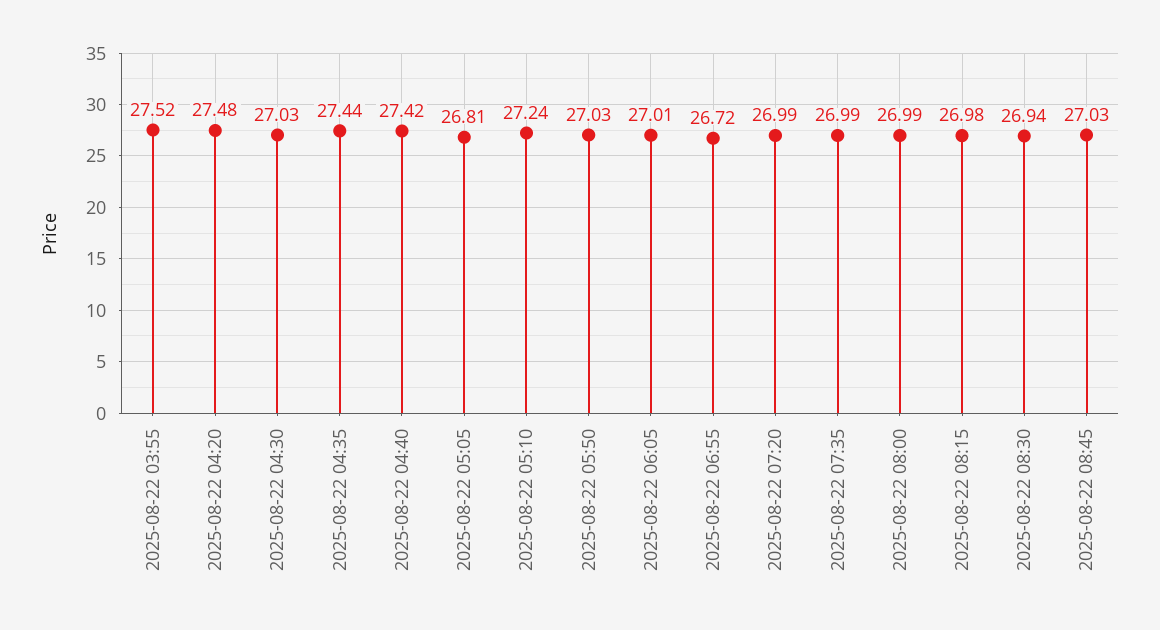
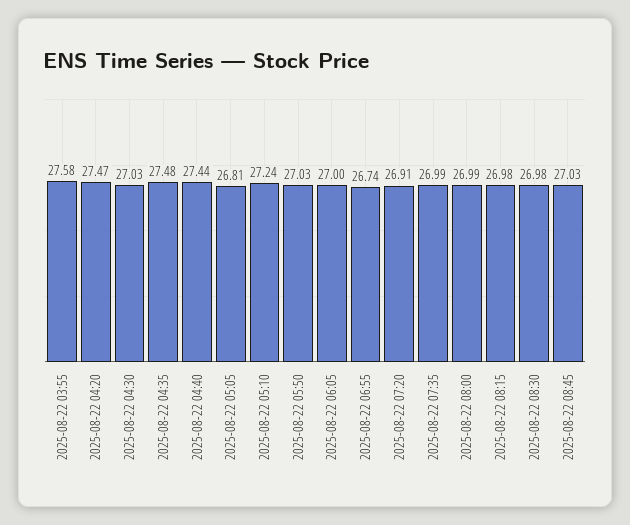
2025-08-22 03:55: 27.52 -> 27.58
2025-08-22 04:20: 27.48 -> 27.47
2025-08-22 04:35: 27.44 -> 27.48
2025-08-22 04:40: 27.42 -> 27.44
2025-08-22 06:05: 27.01 -> 27
2025-08-22 06:55: 26.72 -> 26.74
2025-08-22 07:20: 26.99 -> 26.91
2025-08-22 08:30: 26.94 -> 26.98

